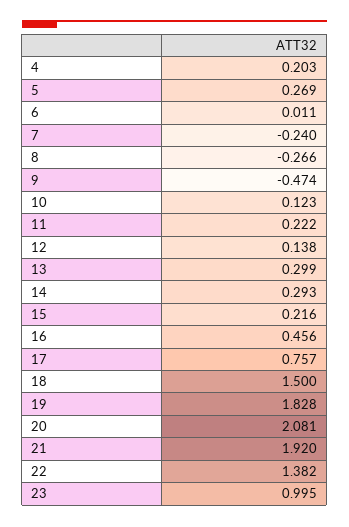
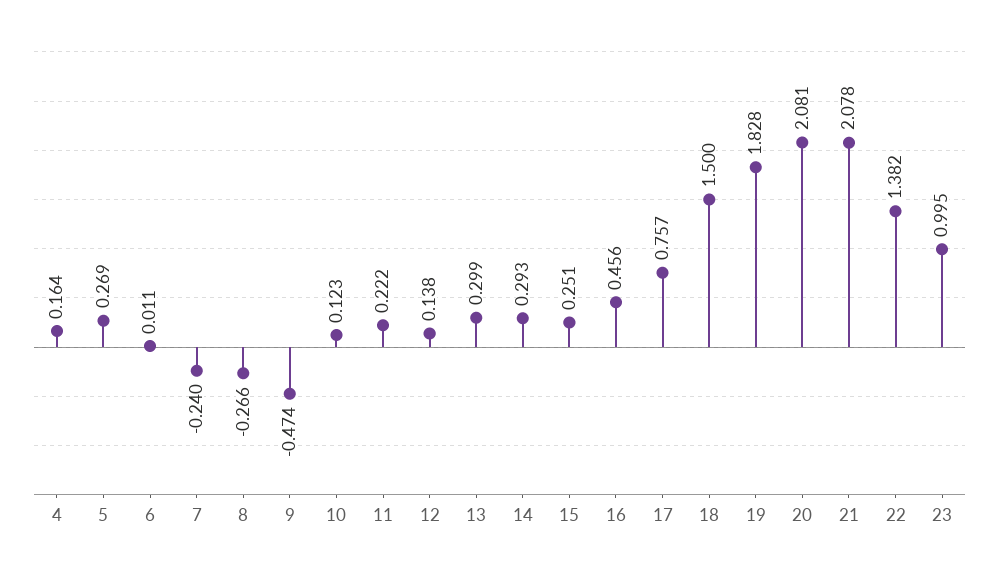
4: 0.203 -> 0.164
15: 0.216 -> 0.251
21: 1.92 -> 2.078

